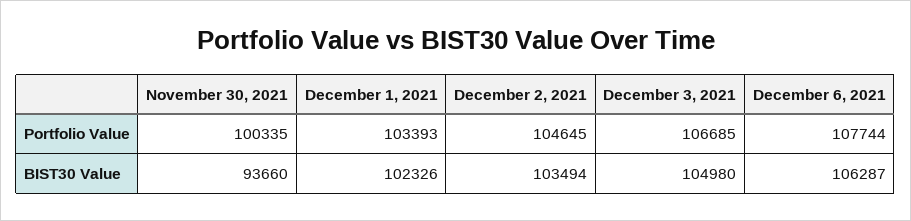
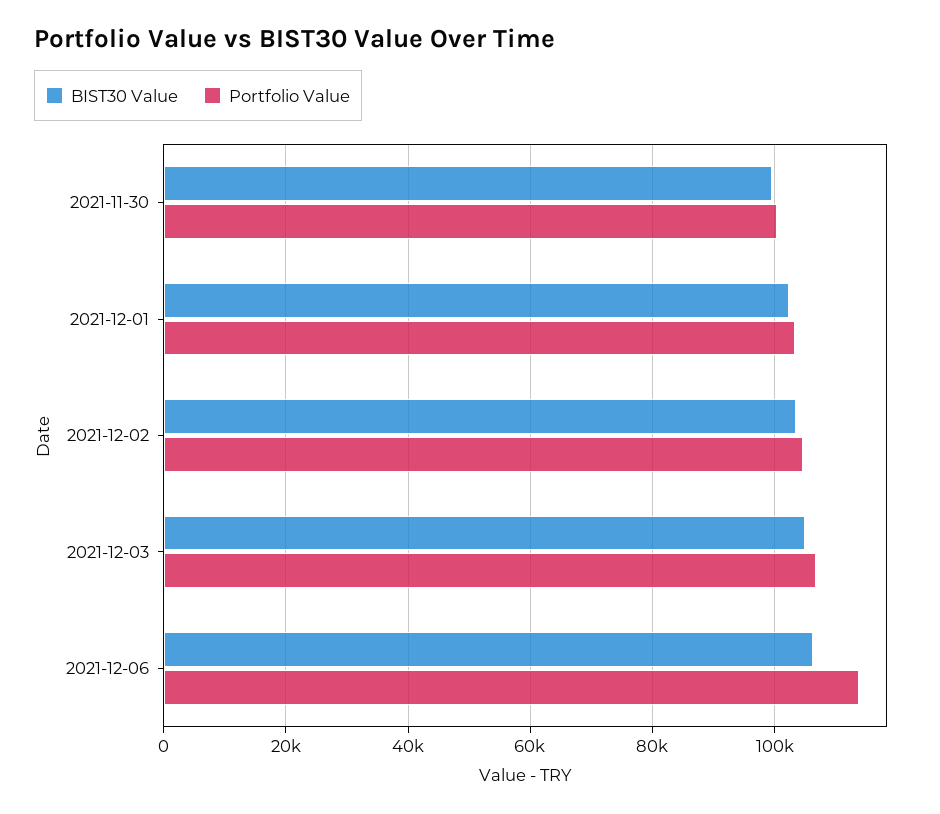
Portfolio Value, December 6, 2021: 107744 -> 114000
BIST30 Value, November 30, 2021: 93660 -> 100000

